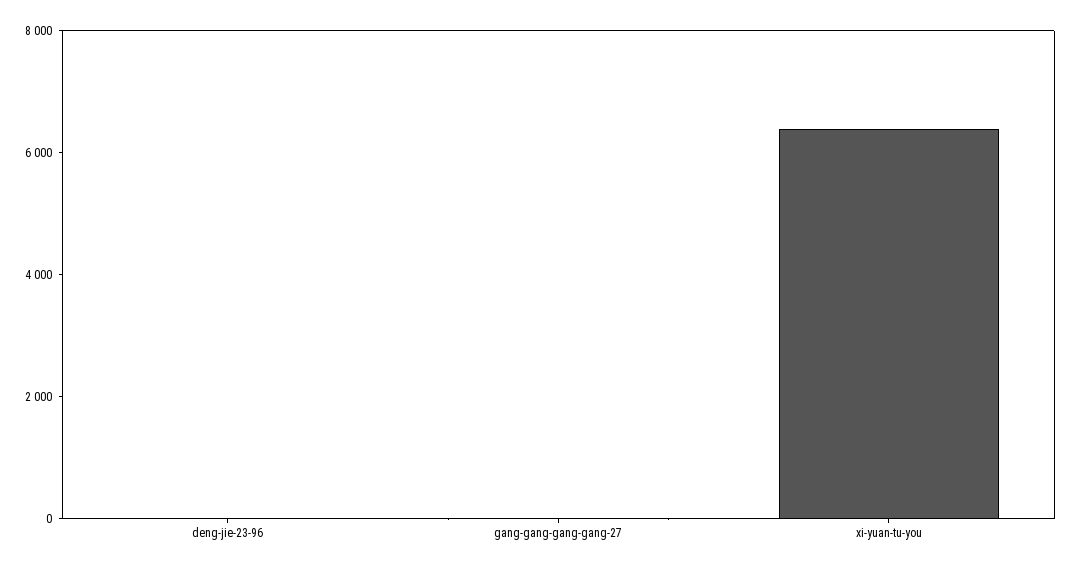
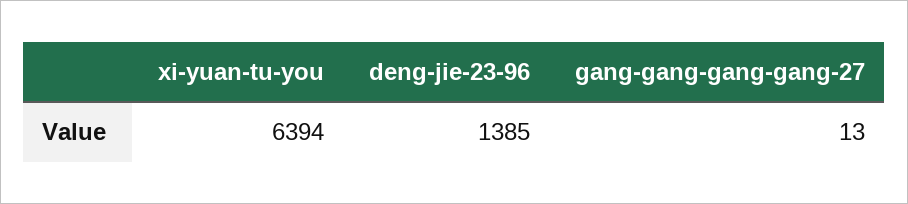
deng-jie-23-96: 0 -> 1385

